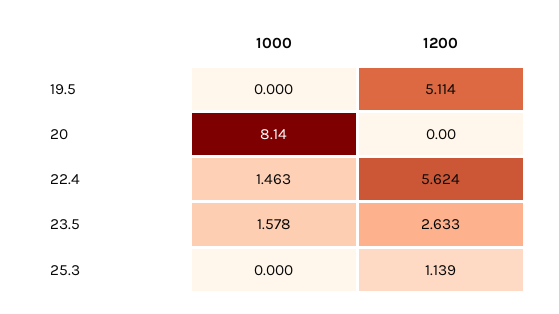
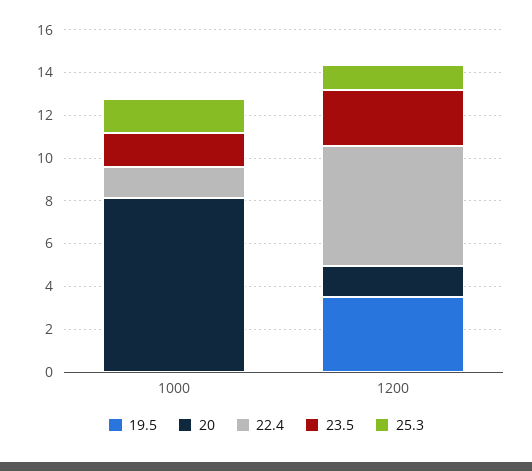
19.5, 1200: 5.114 -> 3.5
20, 1200: 0 -> 1.5
25.3, 1000: 0 -> 1.5

